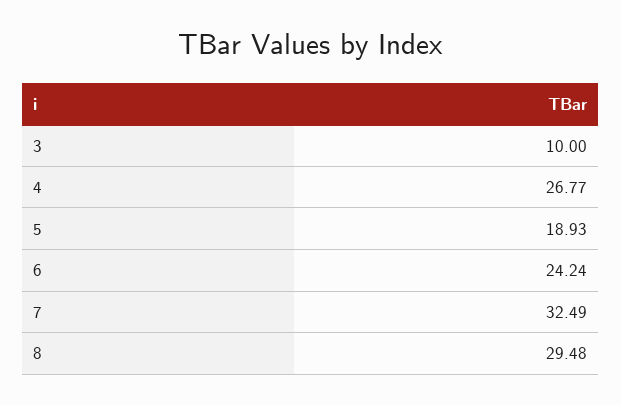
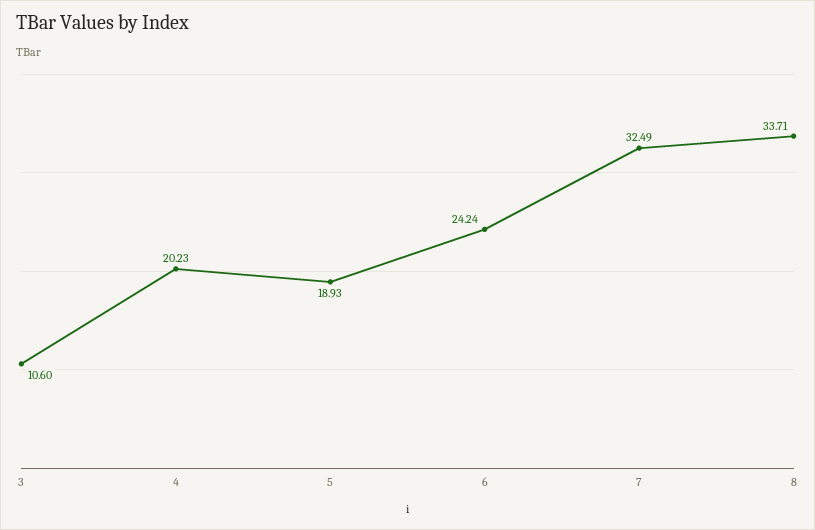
3: 10 -> 10.6
4: 26.77 -> 20.23
8: 29.48 -> 33.71

